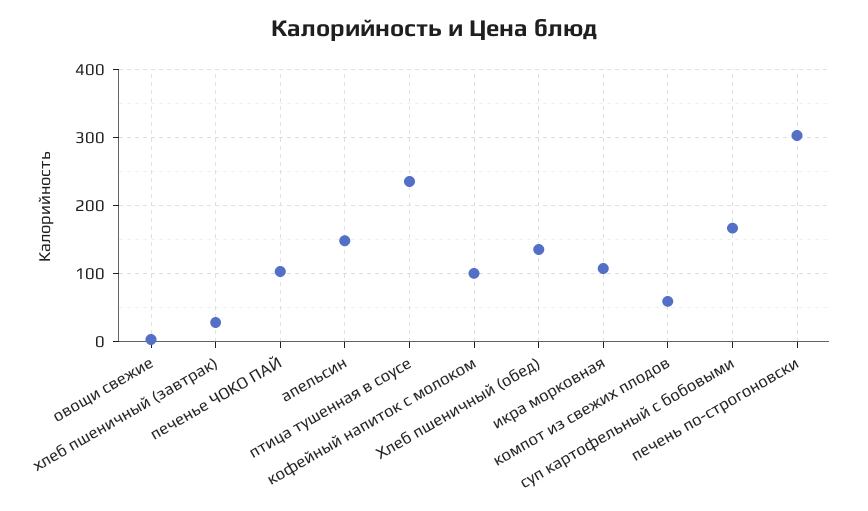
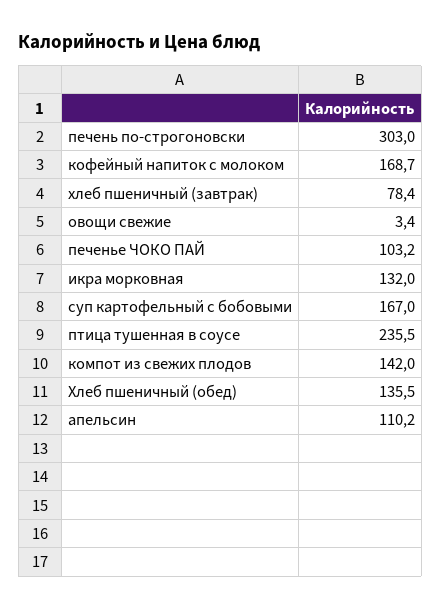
хлеб пшеничный (завтрак): 30 -> 78.4
апельсин: 150 -> 110.2
кофейный напиток с молоком: 100 -> 168.7
икра морковная: 110 -> 132
компот из свежих плодов: 60 -> 142

